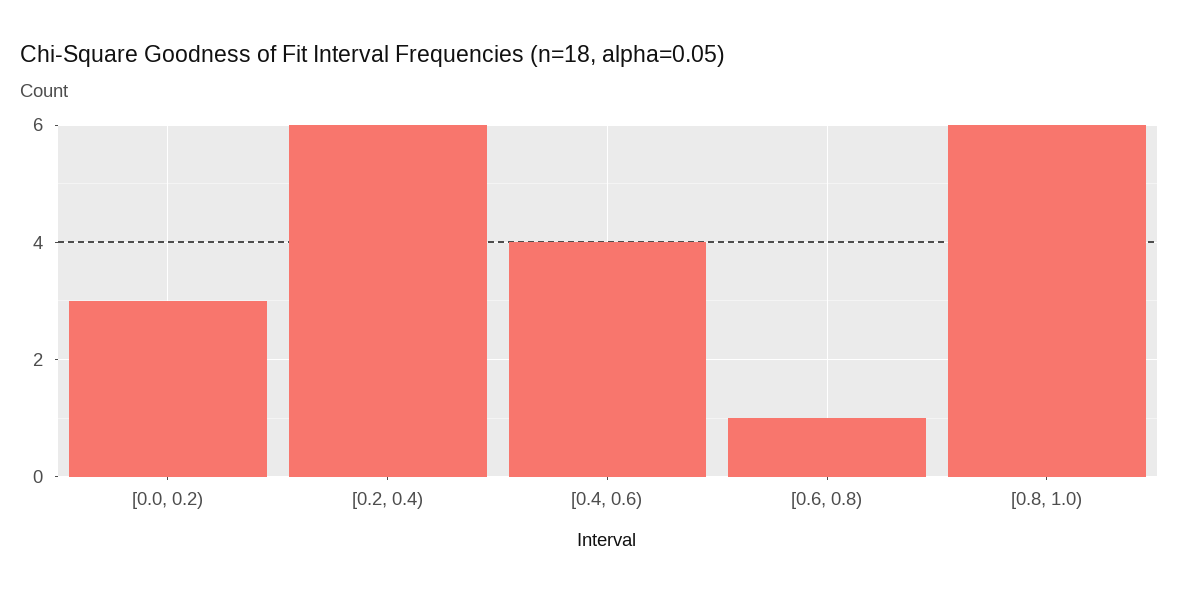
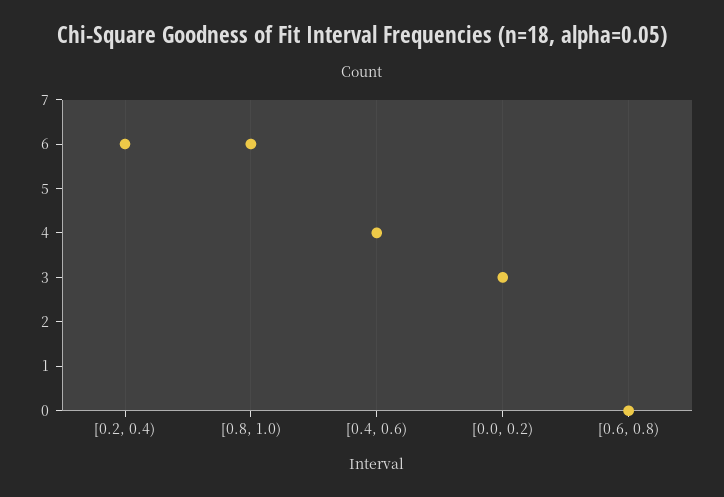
[0.6, 0.8): 1 -> 0

